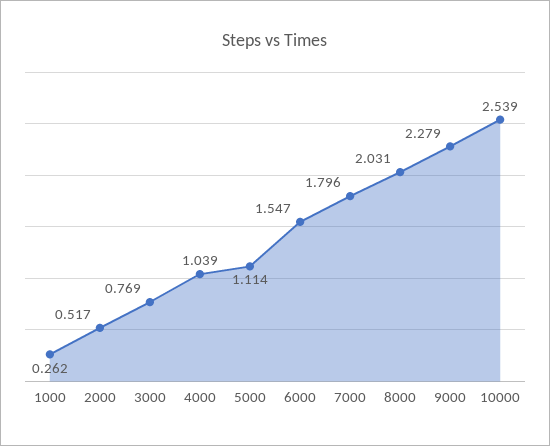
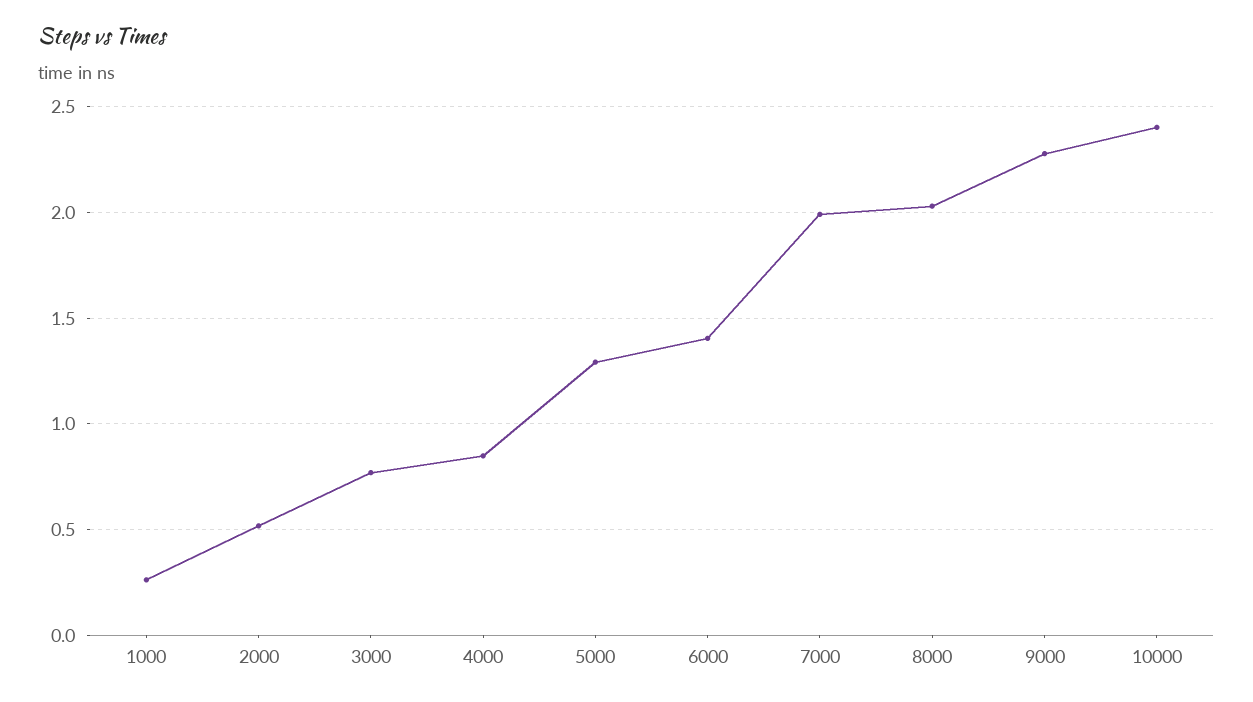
4000: 1.039 -> 0.85
5000: 1.114 -> 1.3
6000: 1.547 -> 1.4
7000: 1.796 -> 2
10000: 2.539 -> 2.4

